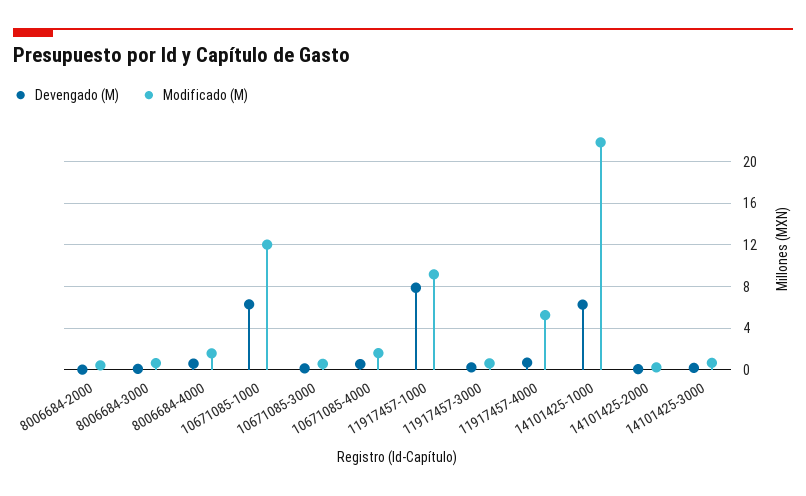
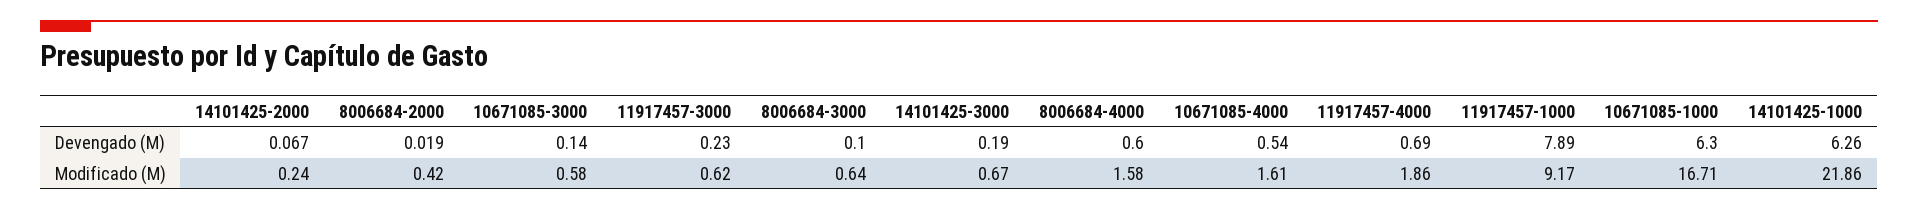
Modificado (M), 10671085-1000: 12 -> 16.71
Modificado (M), 11917457-4000: 5 -> 1.86

